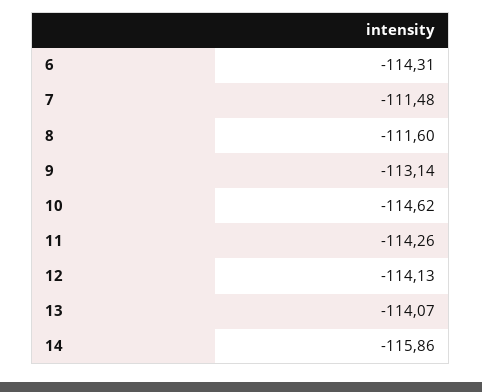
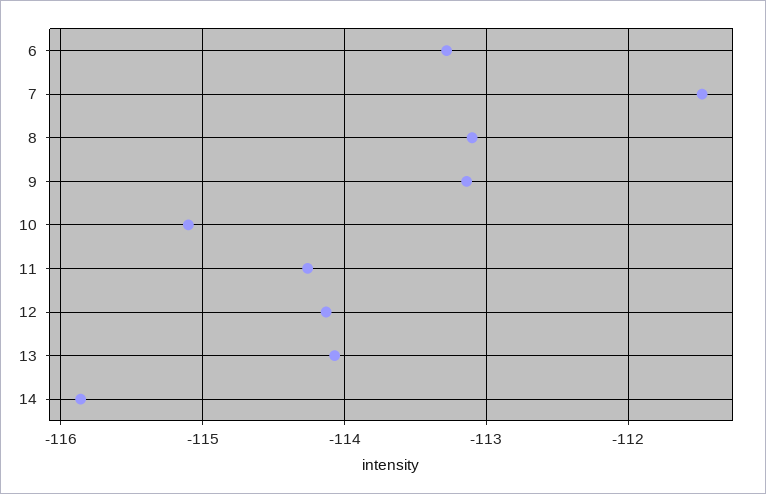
6: -114.31 -> -113.3
8: -111.6 -> -113.1
10: -114.62 -> -115.1

